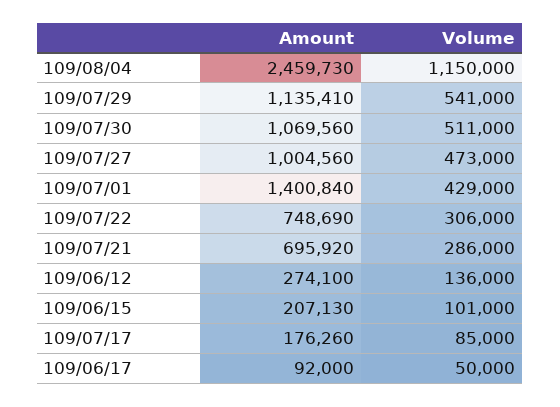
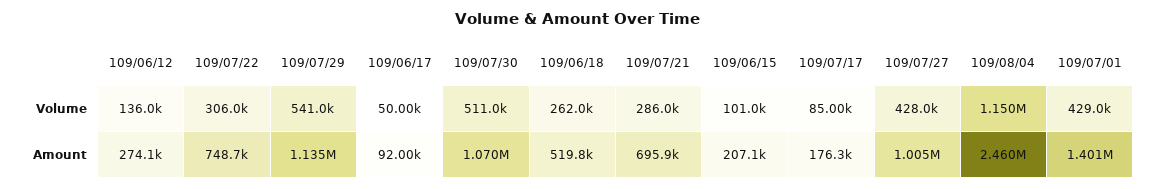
Volume, 109/07/27: 473000 -> 428000
Volume, 109/06/18: none -> 262000
Amount, 109/06/18: none -> 519800

